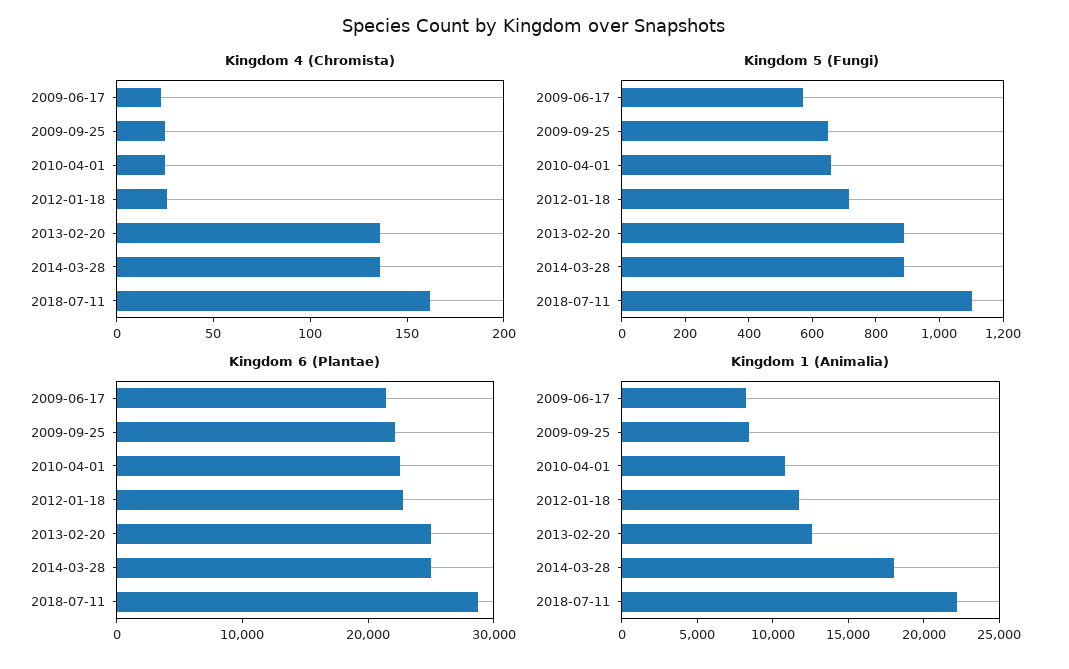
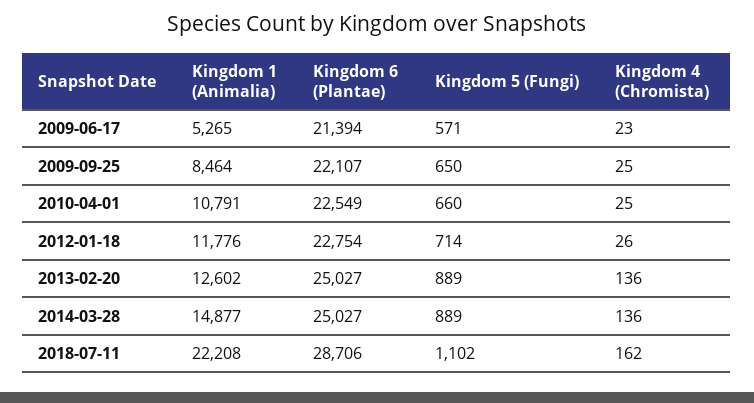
Kingdom 1 (Animalia), 2009-06-17: 8000 -> 5265
Kingdom 1 (Animalia), 2014-03-28: 18000 -> 14877

